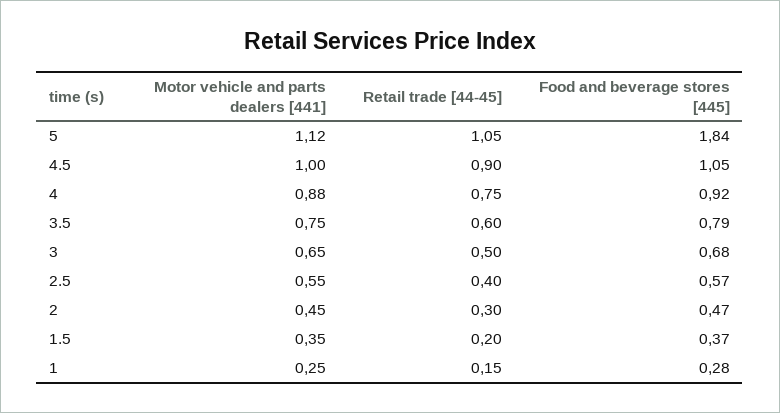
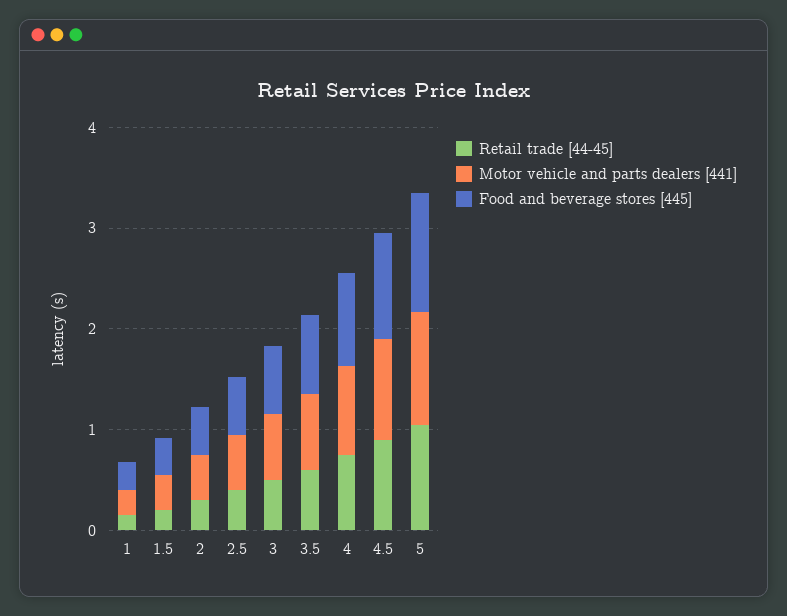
Food and beverage stores [445], 5: 1.84 -> 1.2

